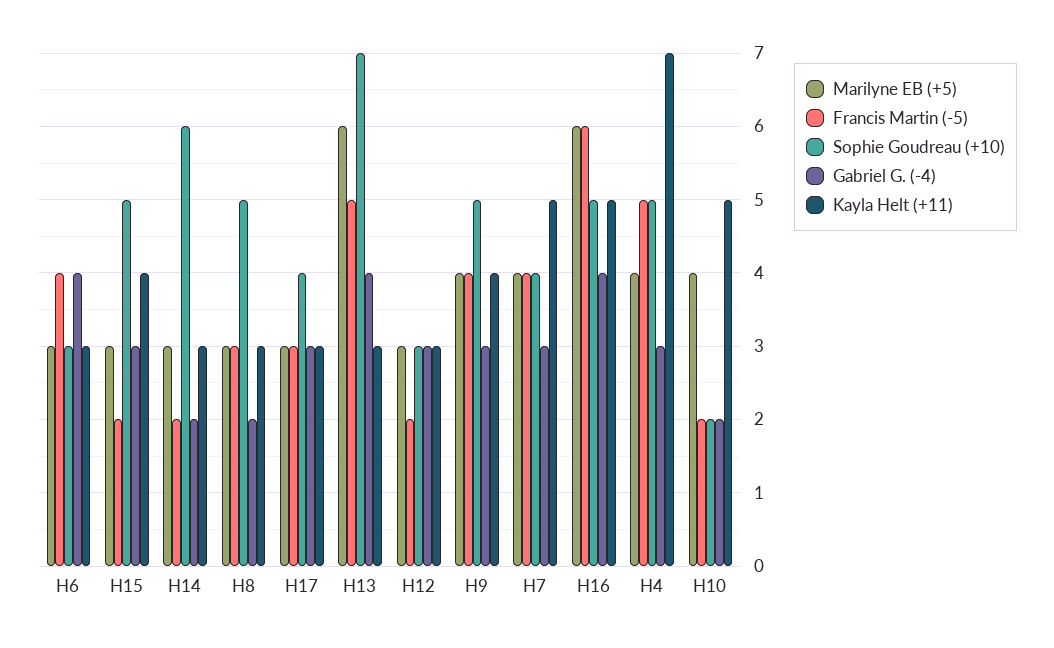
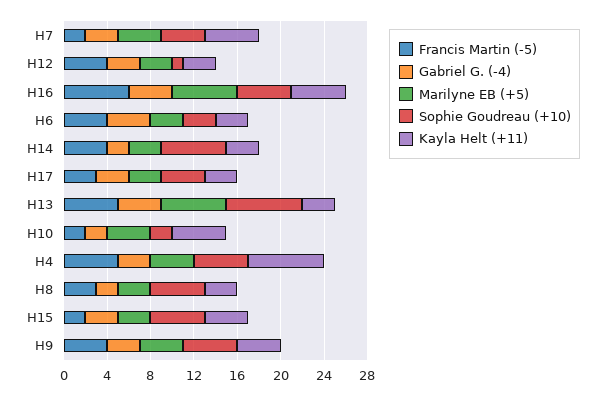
Francis Martin (-5), H14: 2 -> 4
Francis Martin (-5), H12: 2 -> 4
Sophie Goudreau (+10), H12: 3 -> 1
Francis Martin (-5), H7: 4 -> 2

